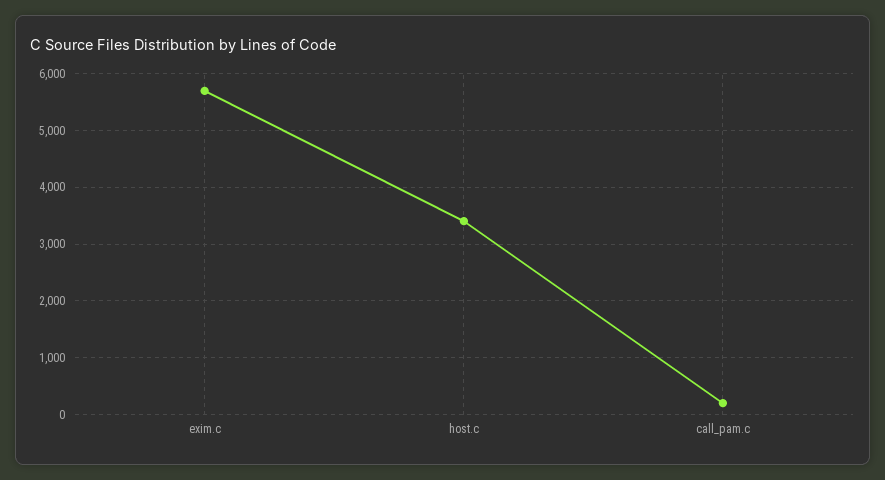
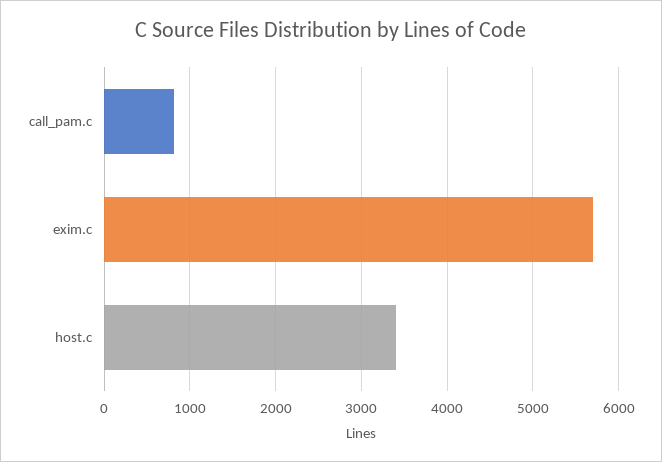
call_pam.c: 200 -> 800

